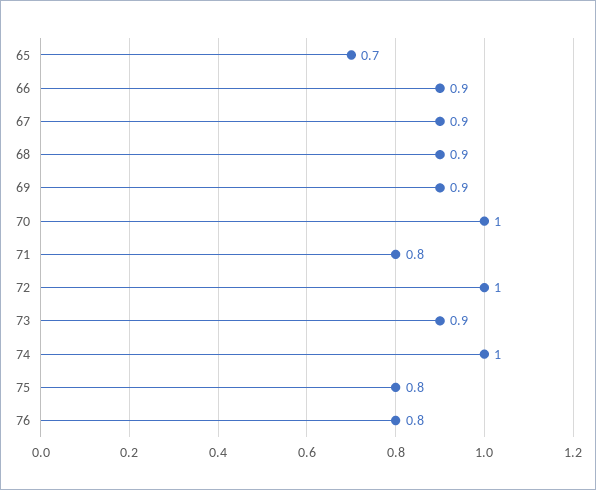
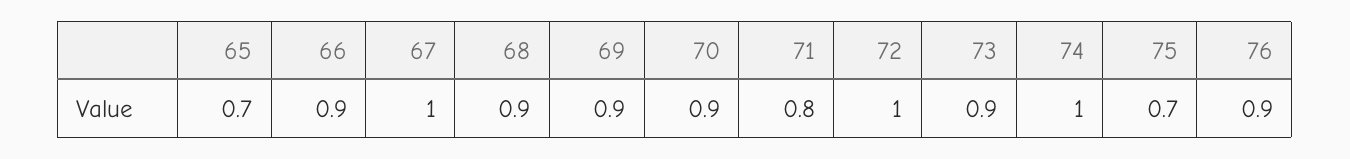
67: 0.9 -> 1
70: 1 -> 0.9
75: 0.8 -> 0.7
76: 0.8 -> 0.9

